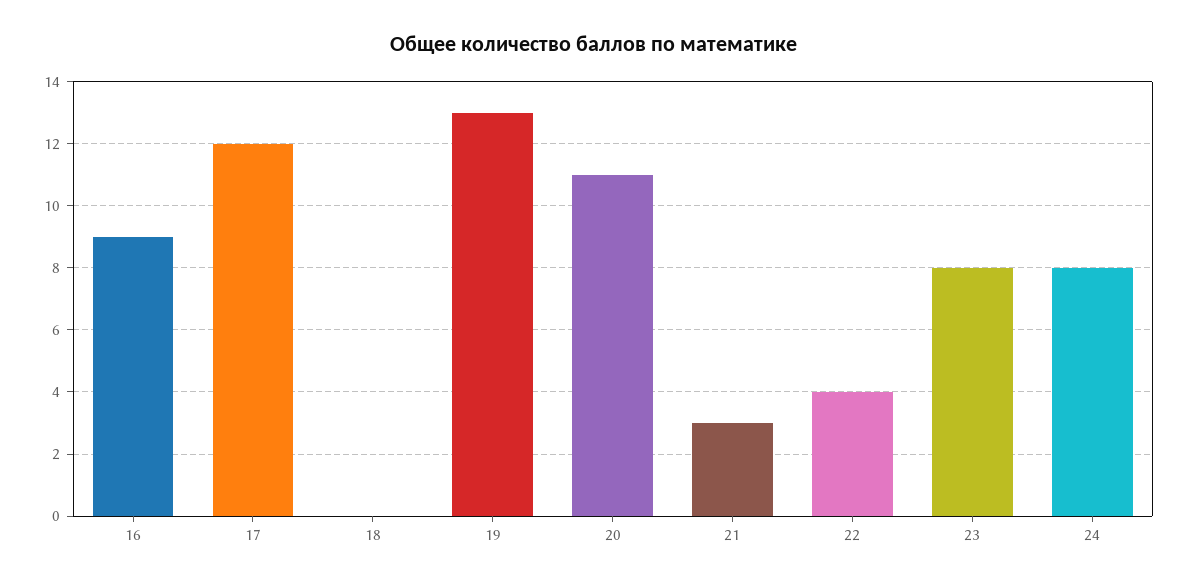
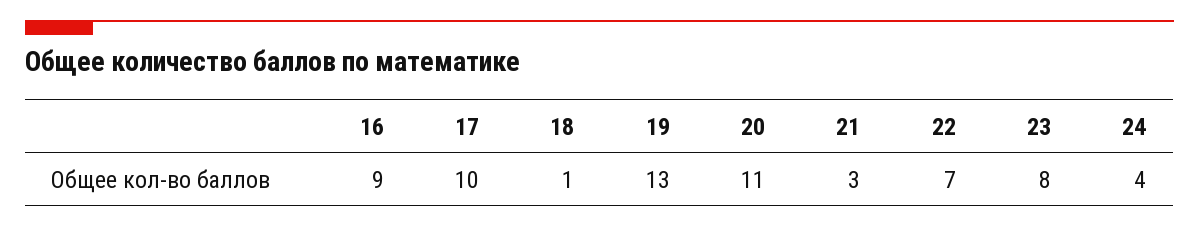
17: 12 -> 10
18: 0 -> 1
22: 4 -> 7
24: 8 -> 4

